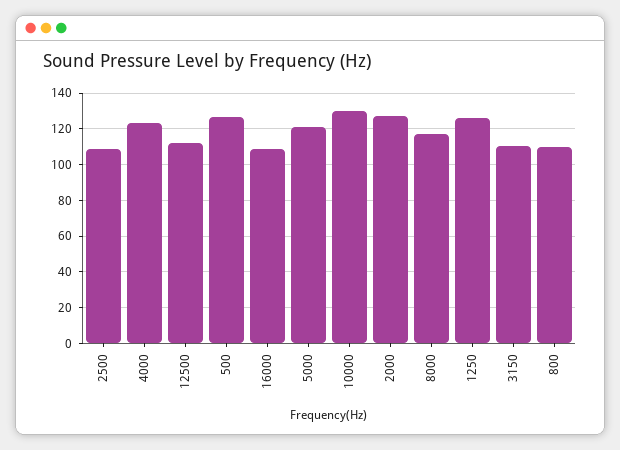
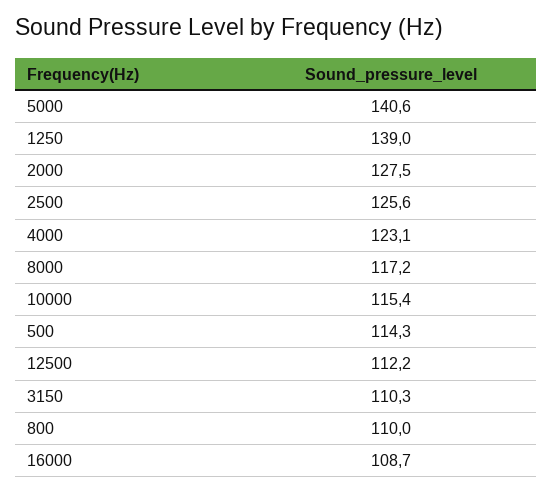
2500: 110 -> 125.6
500: 125 -> 114.3
5000: 120 -> 140.6
10000: 130 -> 115.4
1250: 125 -> 139

